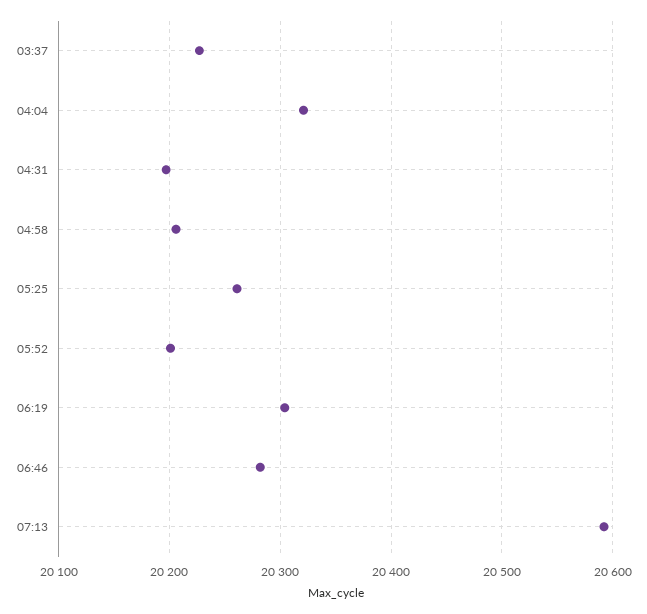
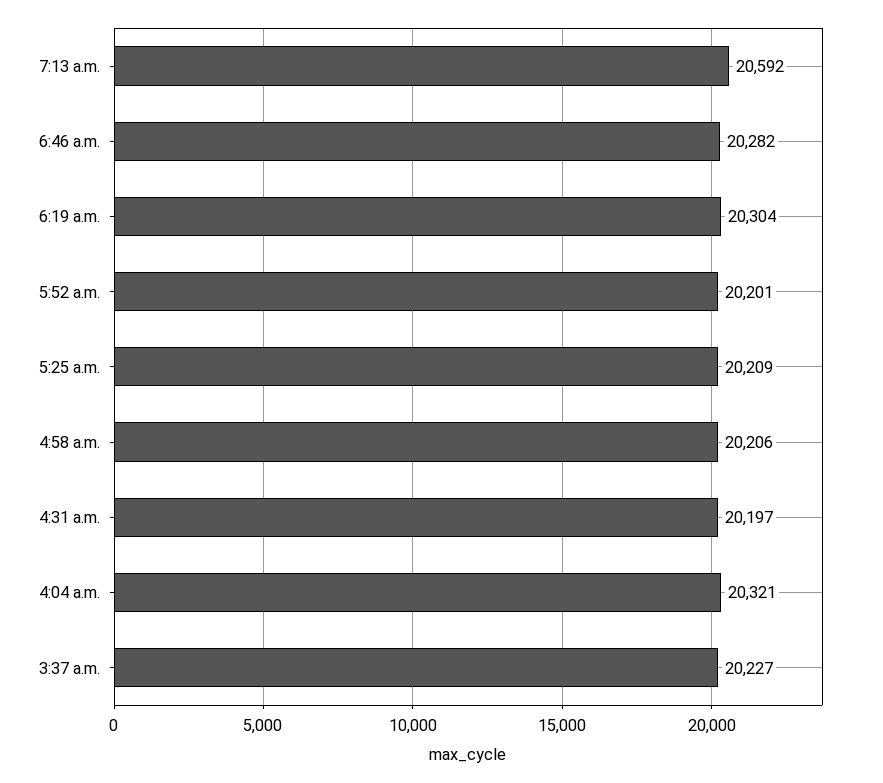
05:25: 20260 -> 20209

